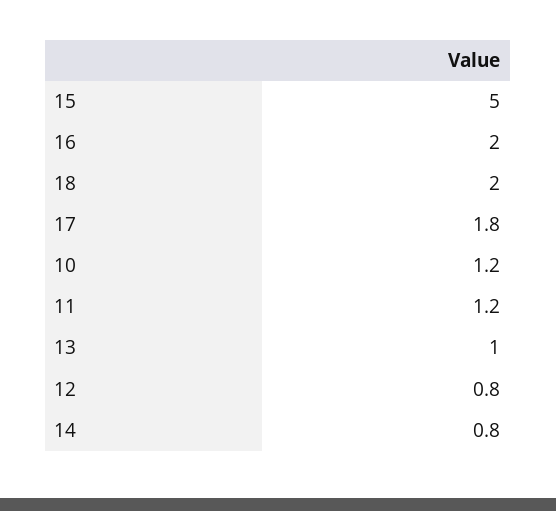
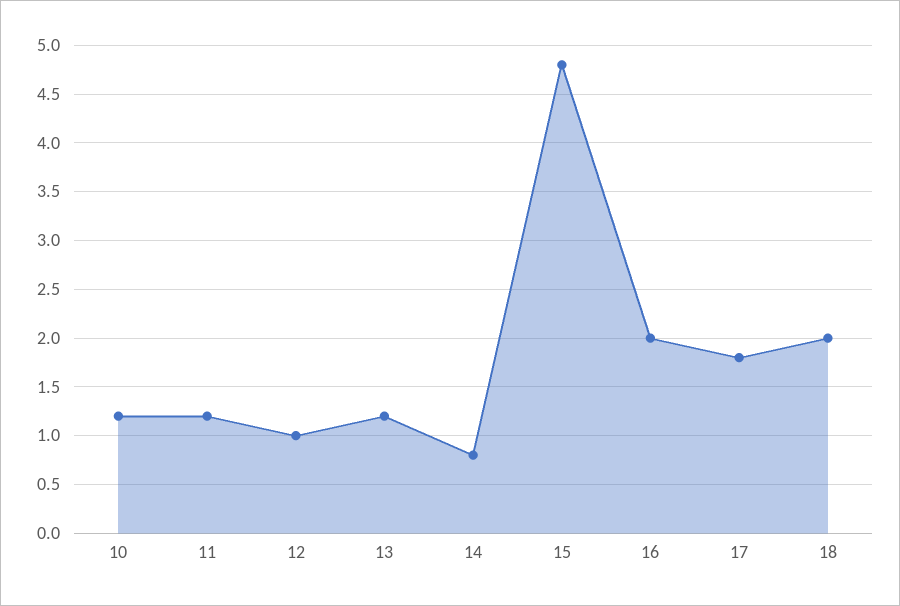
15: 5 -> 4.8
13: 1 -> 1.2
12: 0.8 -> 1

